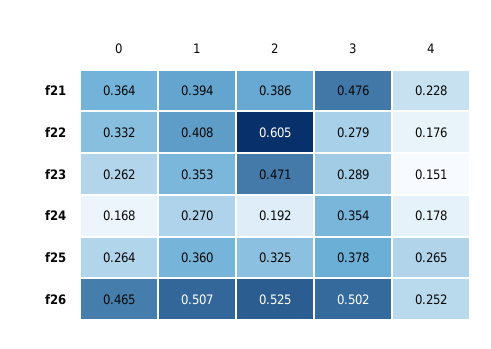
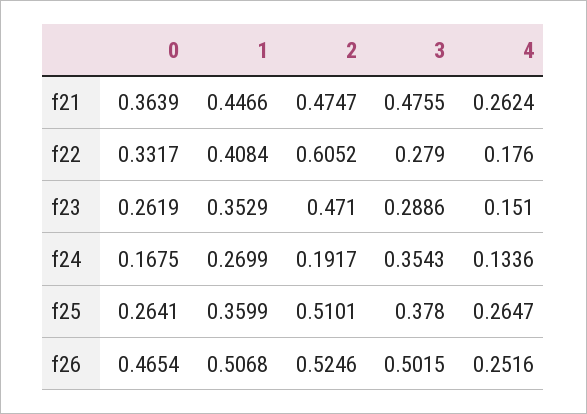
1, f21: 0.394 -> 0.4466
2, f21: 0.386 -> 0.4747
4, f21: 0.228 -> 0.2624
4, f24: 0.178 -> 0.1336
2, f25: 0.325 -> 0.5101

